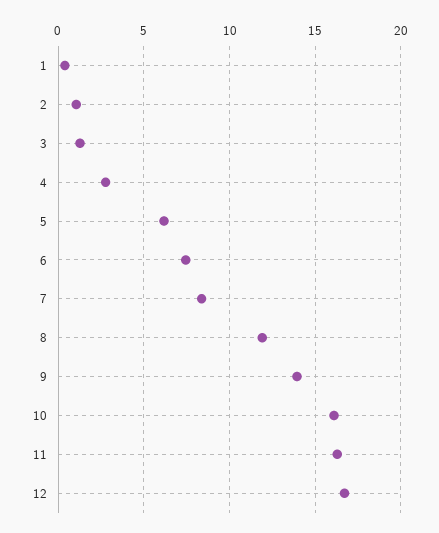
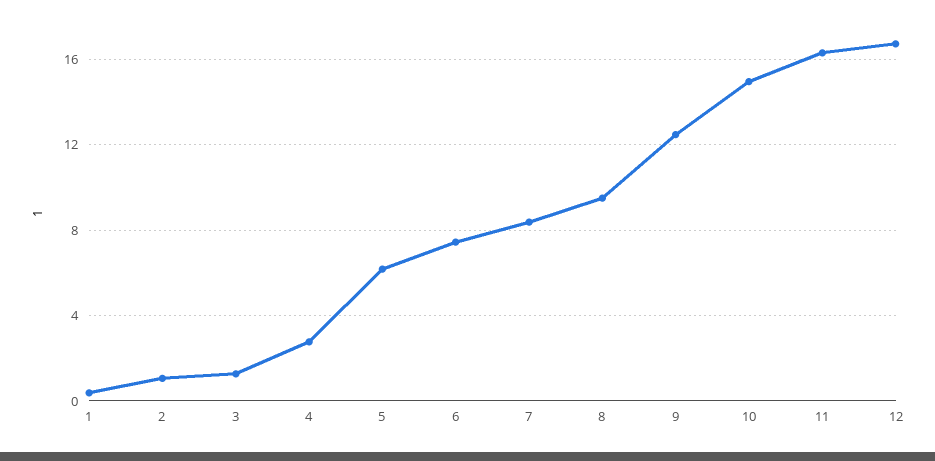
8: 12 -> 9.5
9: 14 -> 12.5
10: 16 -> 15

